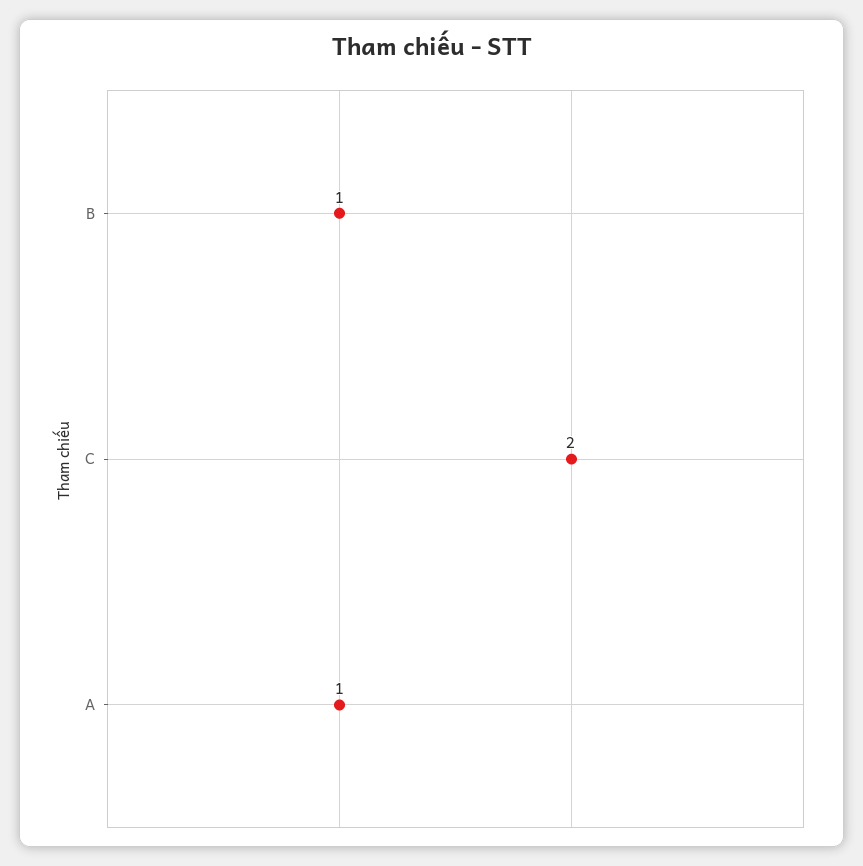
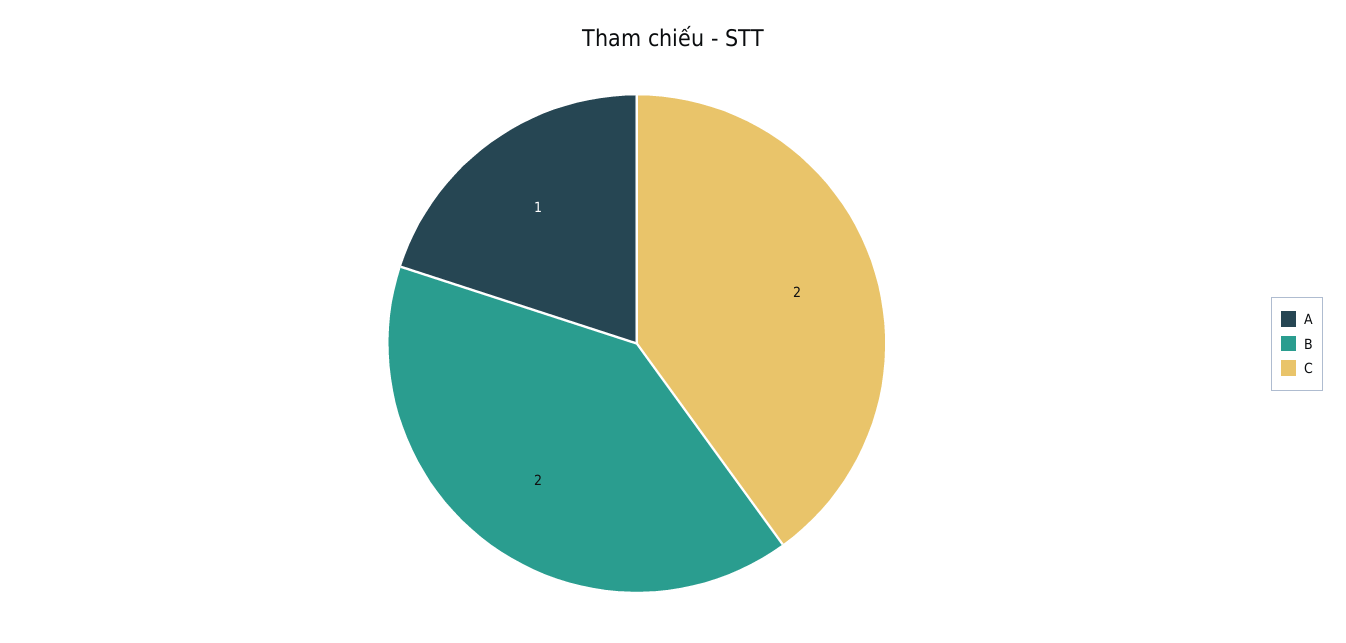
B: 1 -> 2

